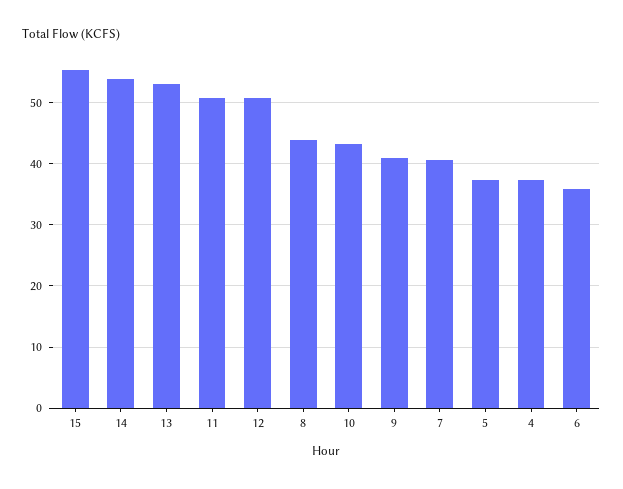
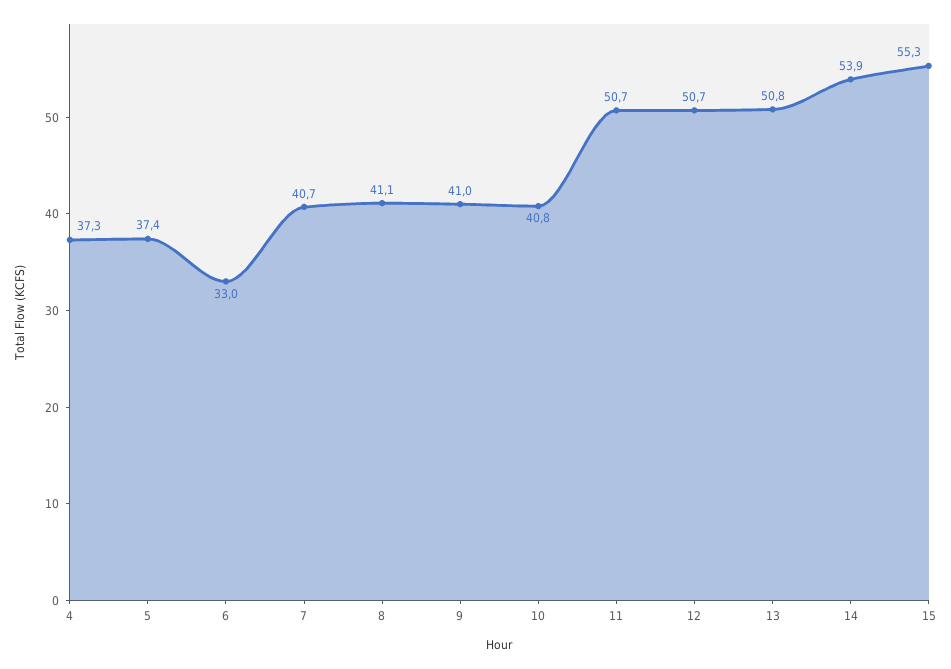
13: 53 -> 50.8
8: 44 -> 41.1
10: 43 -> 40.8
6: 36 -> 33

